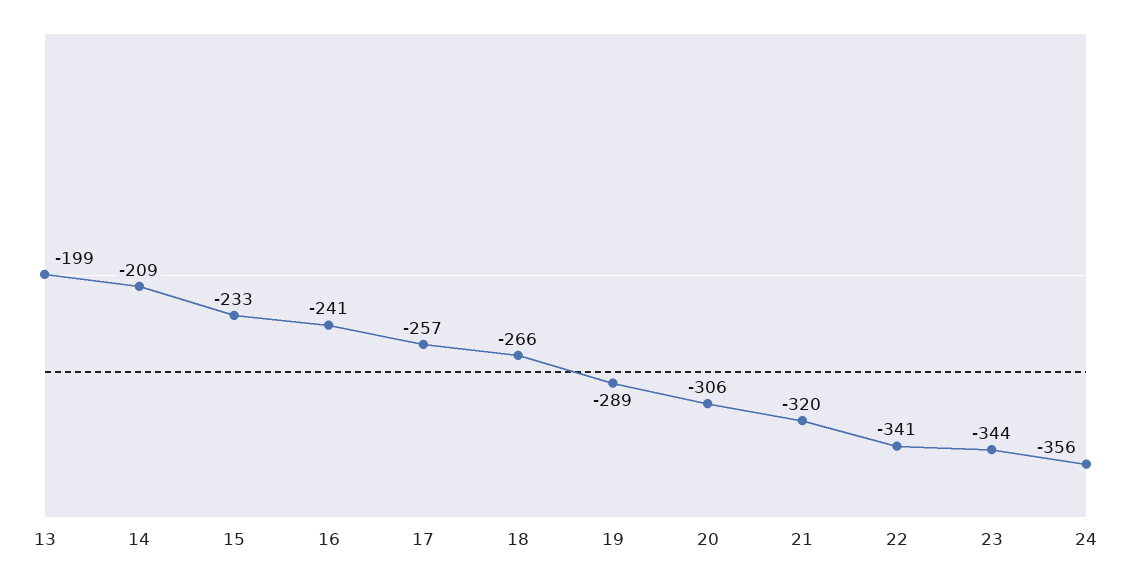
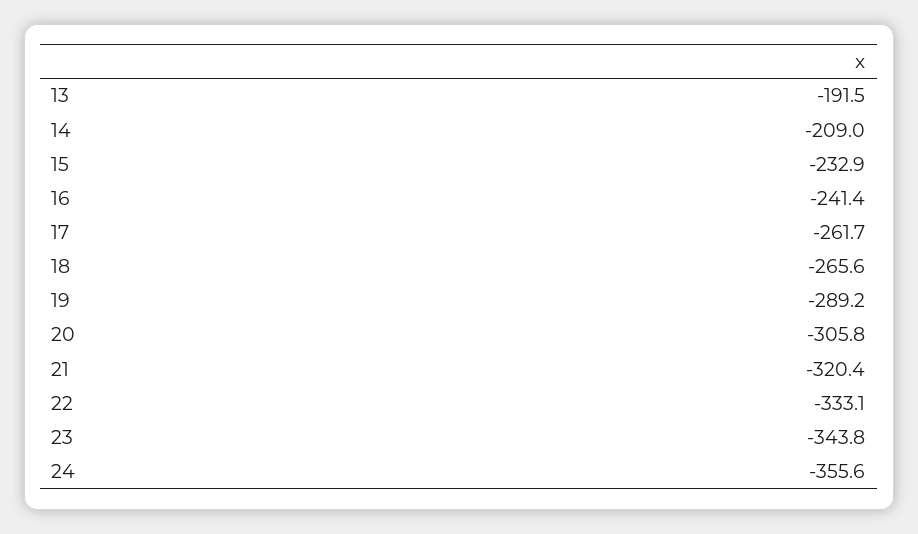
13: -199 -> -191.5
17: -257 -> -261.7
22: -341 -> -333.1

